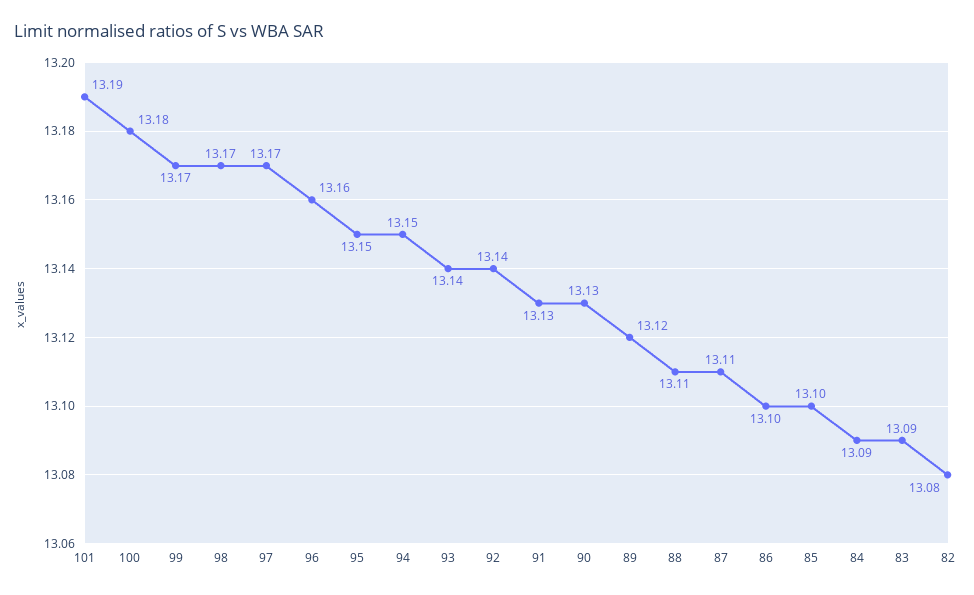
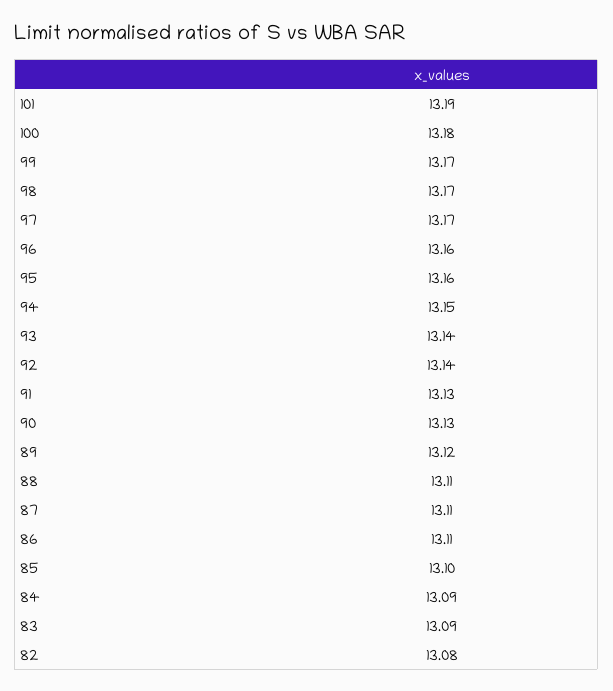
95: 13.15 -> 13.16
86: 13.1 -> 13.11

